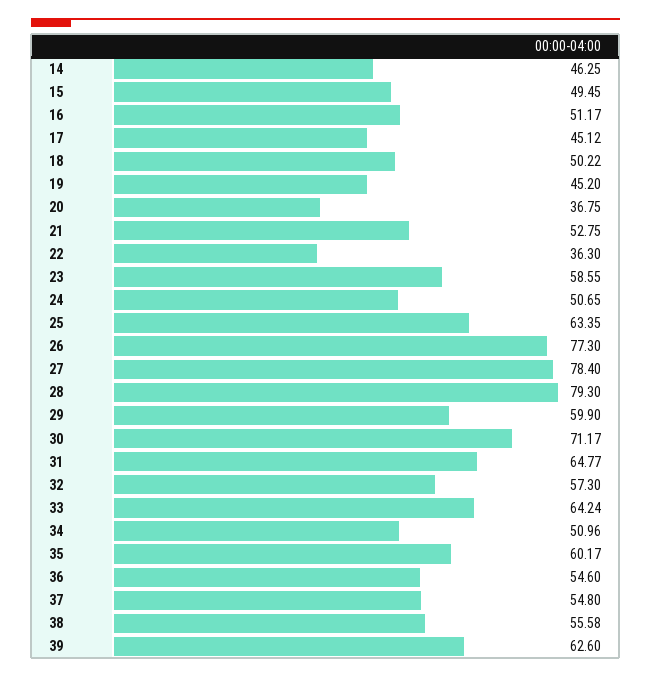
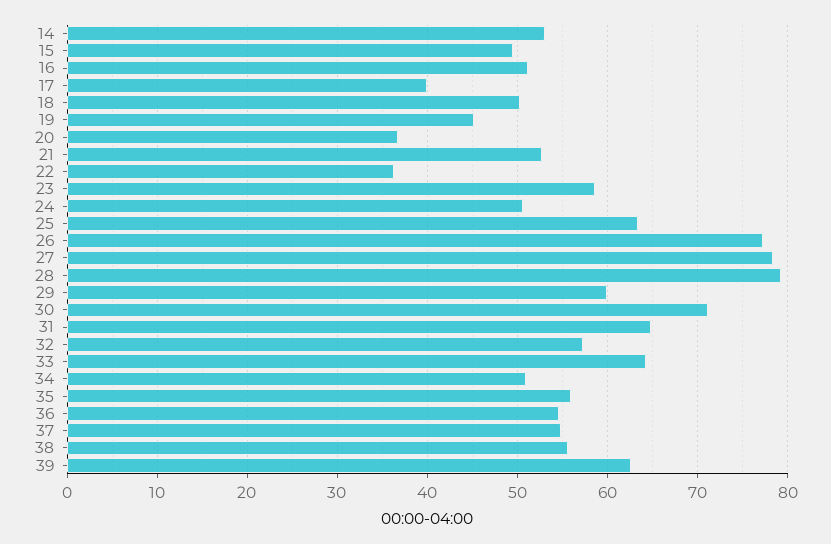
14: 46.25 -> 53
17: 45.12 -> 40
35: 60.17 -> 56

